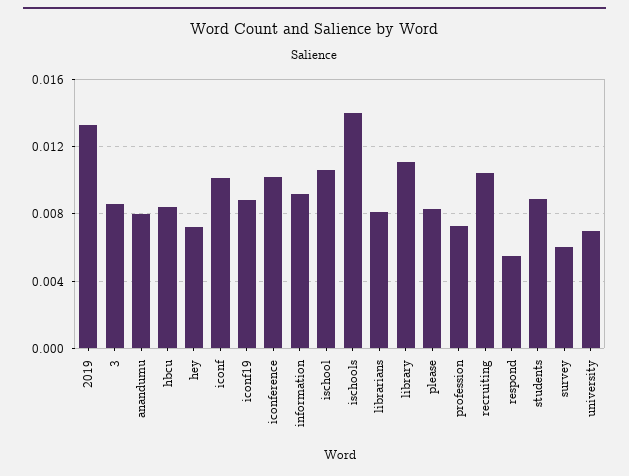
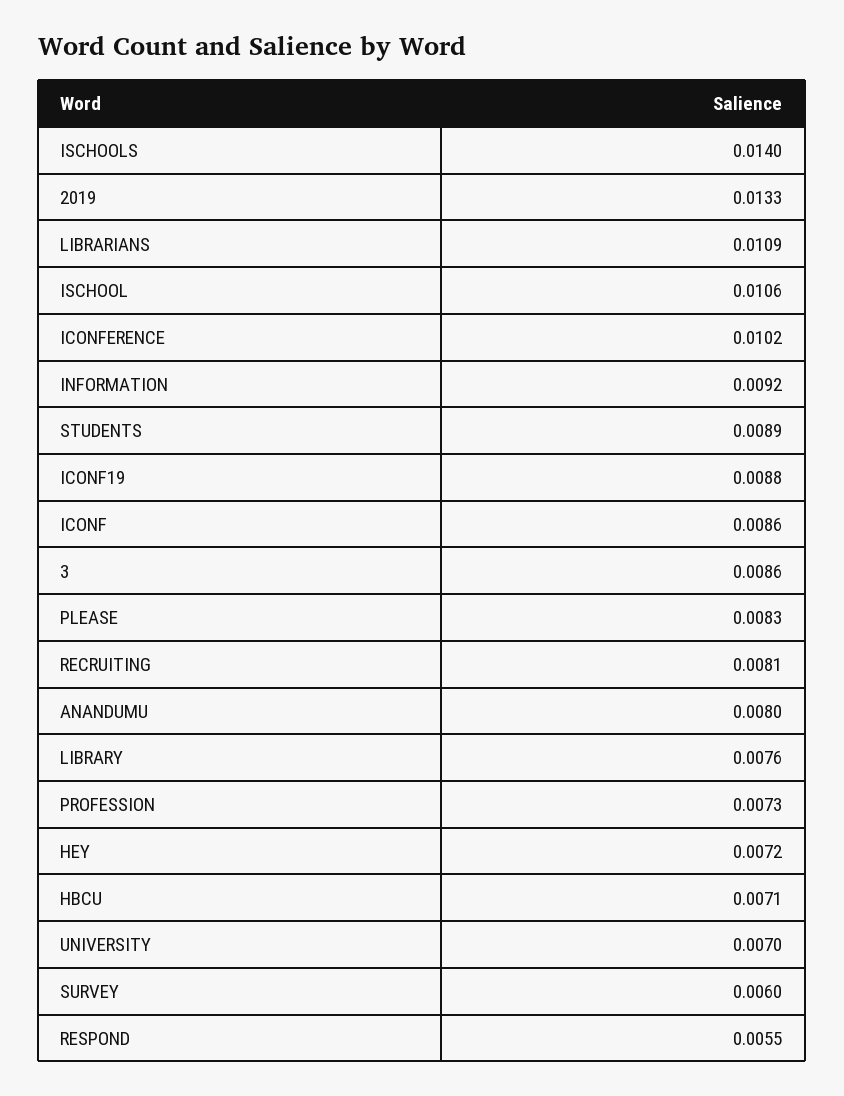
hbcu: 0.0085 -> 0.0071
iconf: 0.01 -> 0.0086
librarians: 0.008 -> 0.0109
library: 0.011 -> 0.0076
recruiting: 0.0105 -> 0.0081

